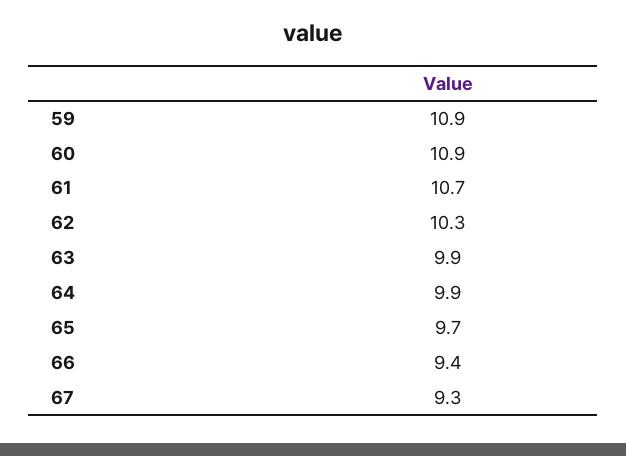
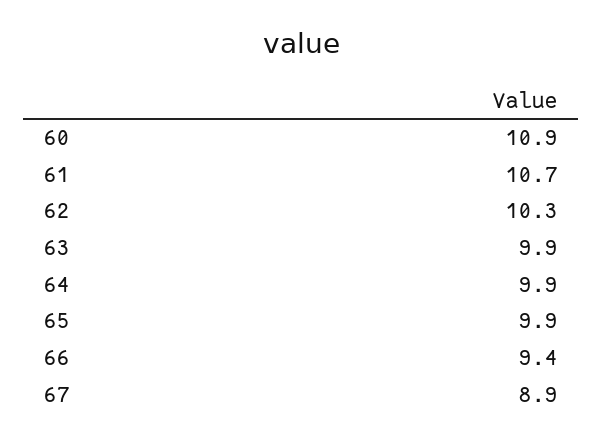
59: 10.9 -> none
65: 9.7 -> 9.9
67: 9.3 -> 8.9

